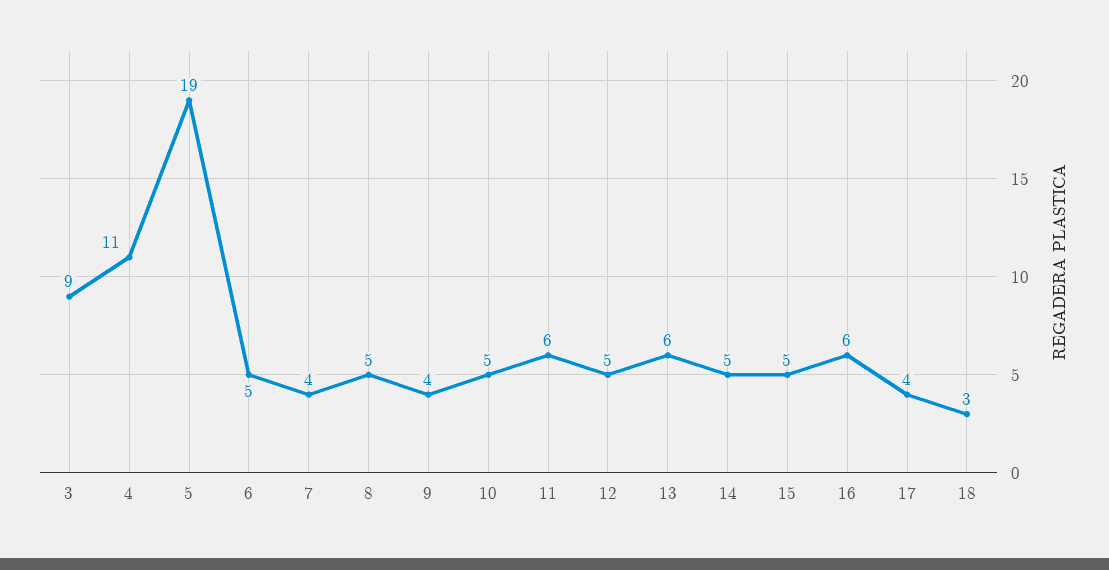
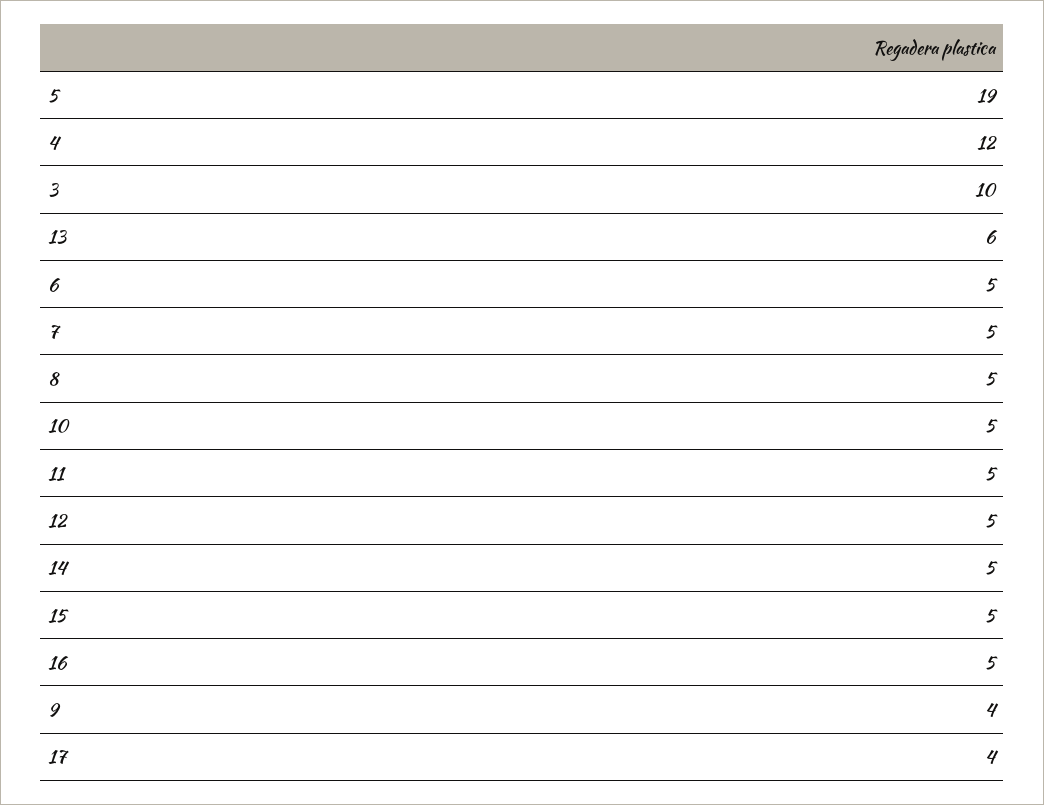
3: 9 -> 10
4: 11 -> 12
7: 4 -> 5
11: 6 -> 5
16: 6 -> 5
18: 3 -> none

